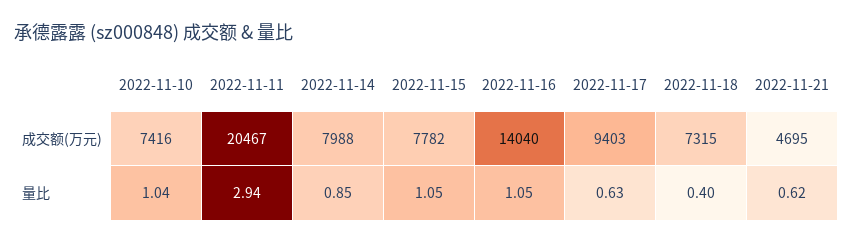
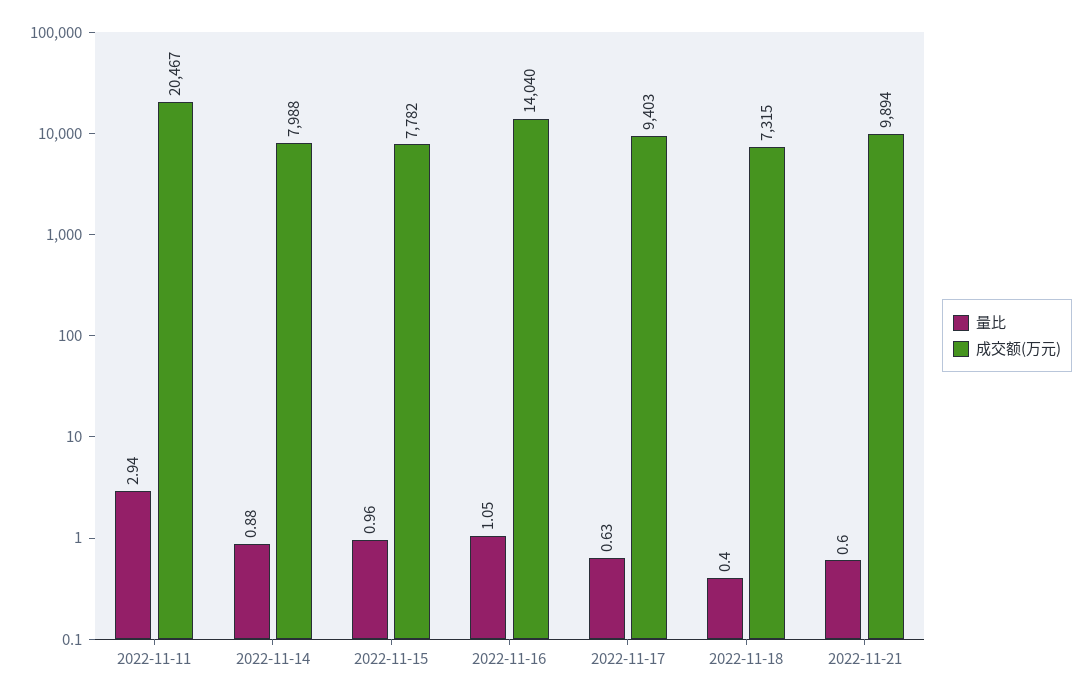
成交额(万元), 2022-11-10: 7416 -> none
成交额(万元), 2022-11-21: 4695 -> 9894
量比, 2022-11-10: 1.04 -> none
量比, 2022-11-14: 0.85 -> 0.88
量比, 2022-11-15: 1.05 -> 0.96
量比, 2022-11-21: 0.62 -> 0.6

